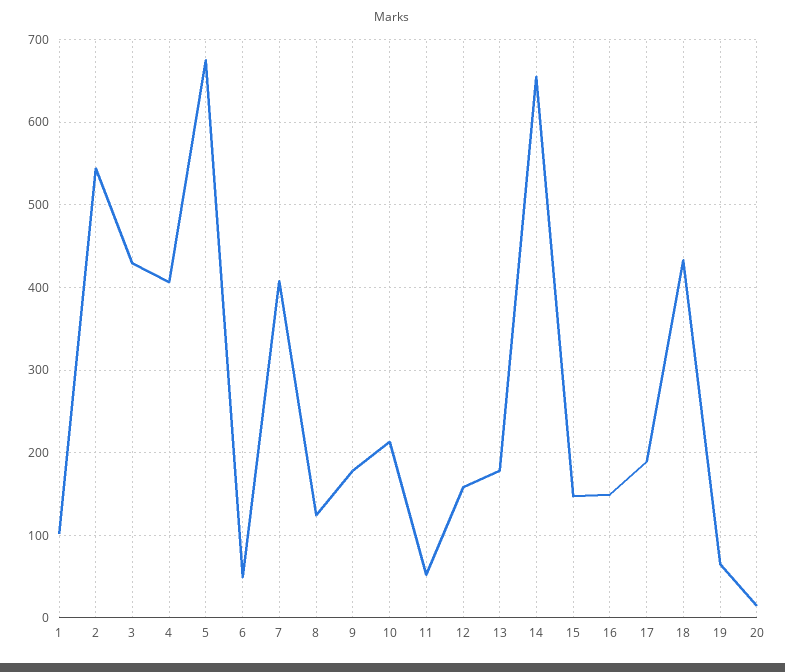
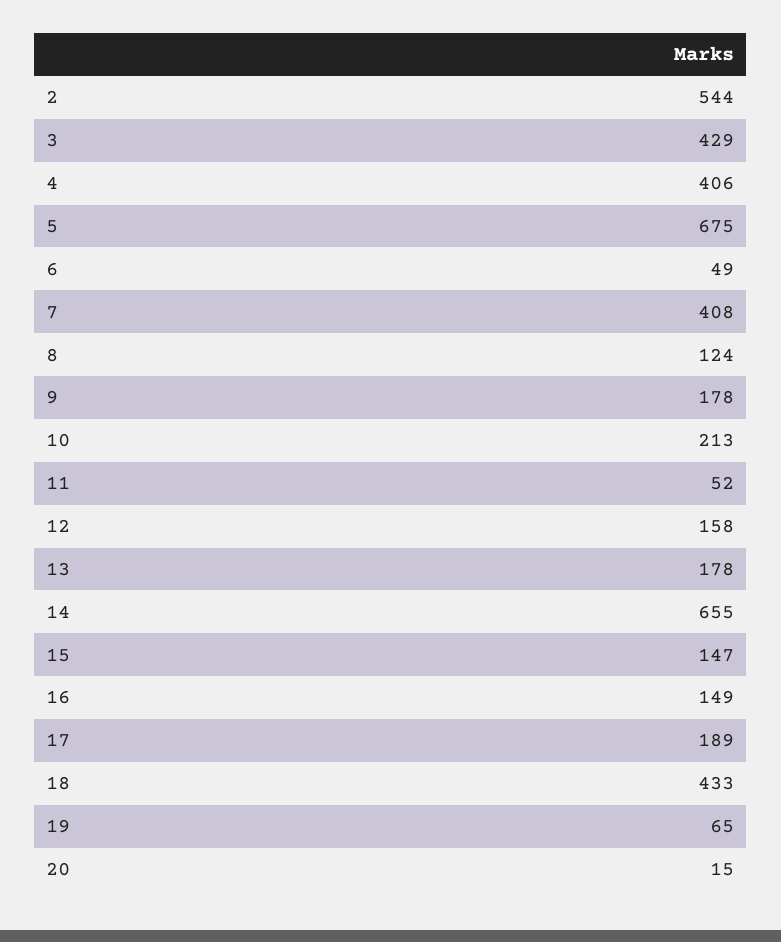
1: 100 -> none

